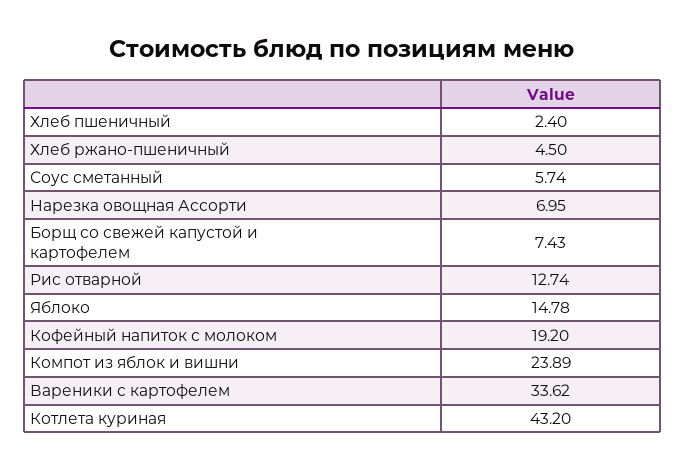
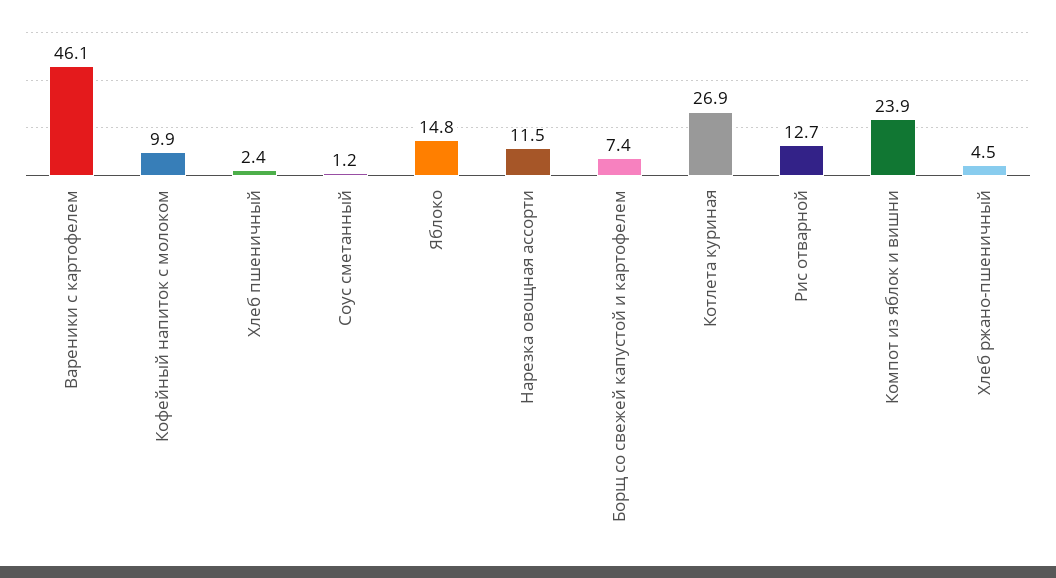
Соус сметанный: 5.74 -> 1.2
Нарезка овощная Ассорти: 6.95 -> 11.5
Кофейный напиток с молоком: 19.2 -> 9.9
Вареники с картофелем: 33.62 -> 46.1
Котлета куриная: 43.2 -> 26.9

